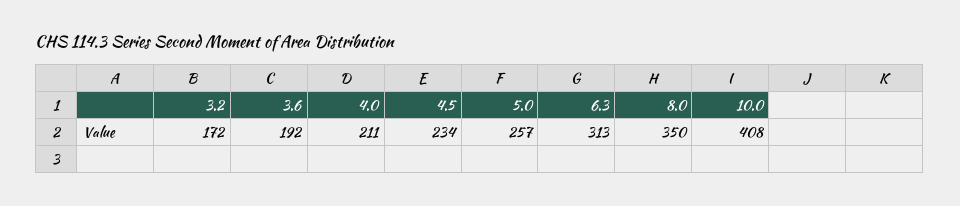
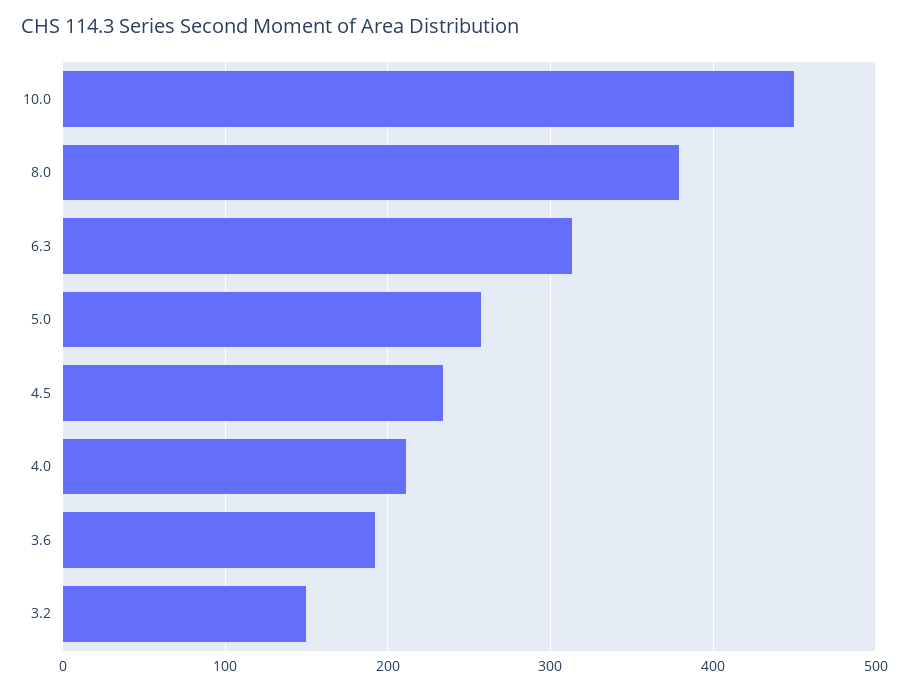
3.2: 172 -> 150
8.0: 350 -> 380
10.0: 408 -> 450

